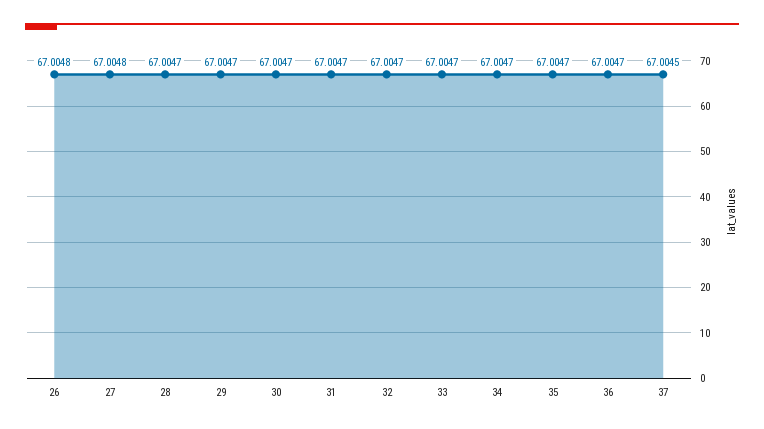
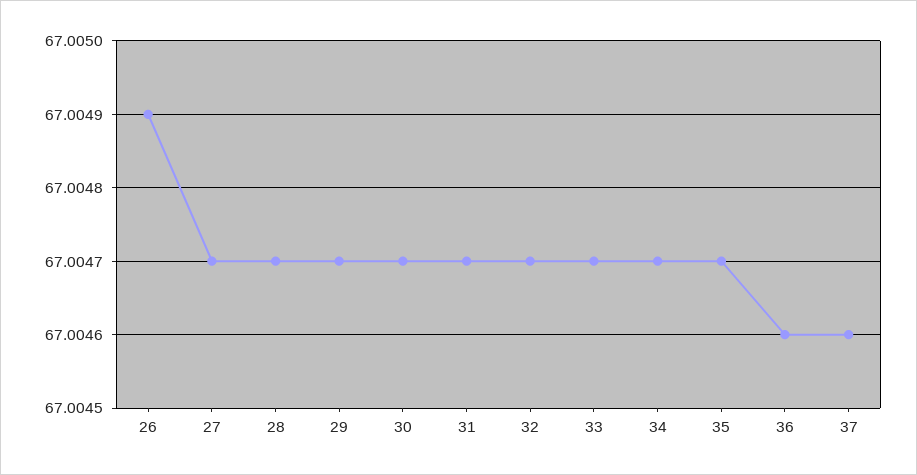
26: 67.0048 -> 67.0049
27: 67.0048 -> 67.0047
36: 67.0047 -> 67.0046
37: 67.0045 -> 67.0046

